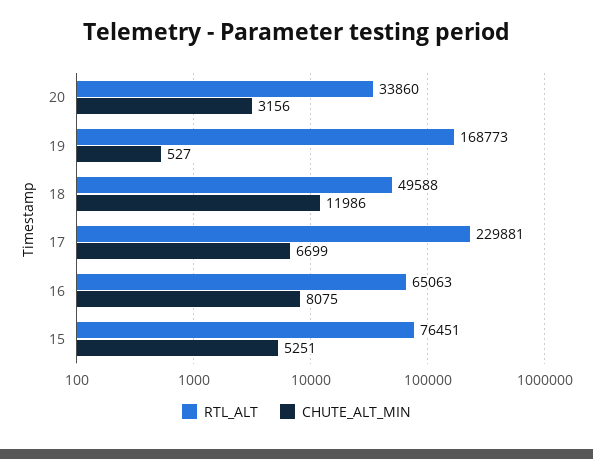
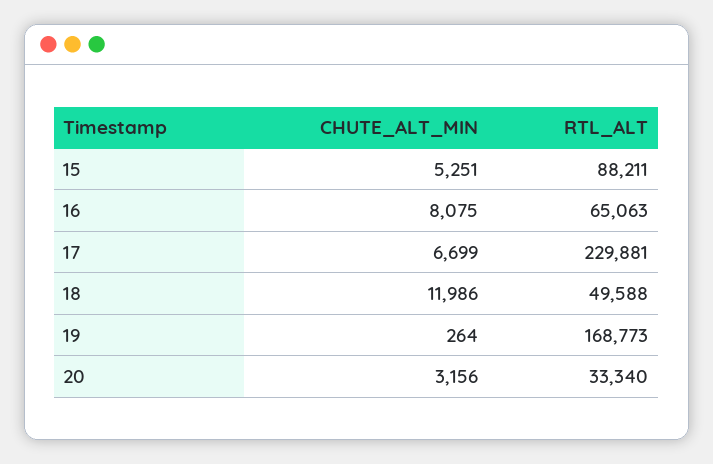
RTL_ALT, 20: 33860 -> 33340
CHUTE_ALT_MIN, 19: 527 -> 264
RTL_ALT, 15: 76451 -> 88211

